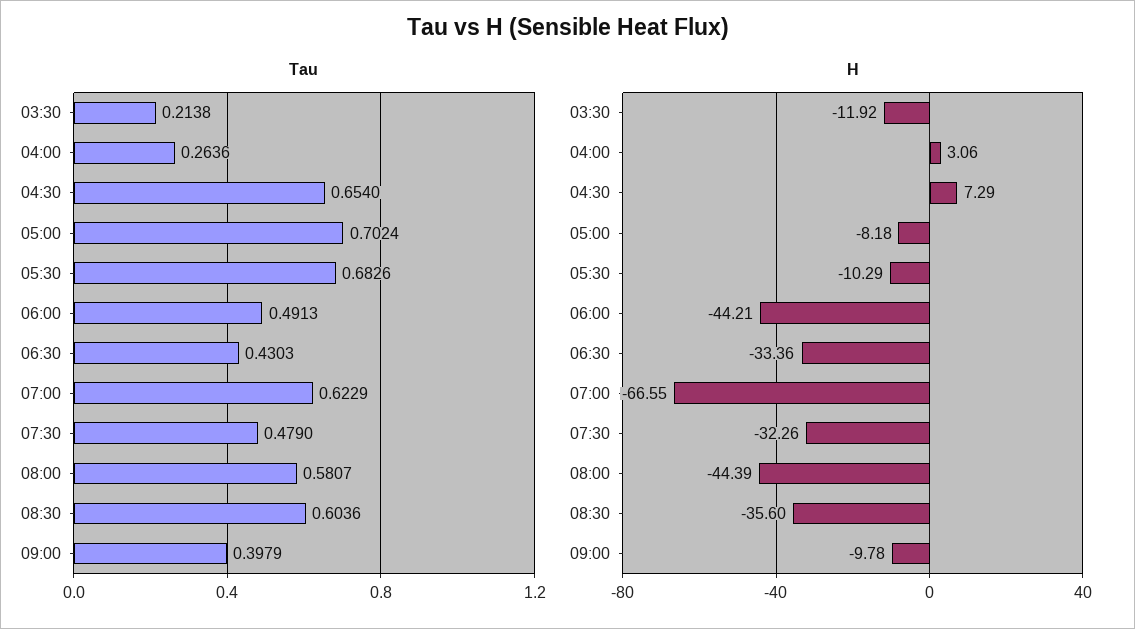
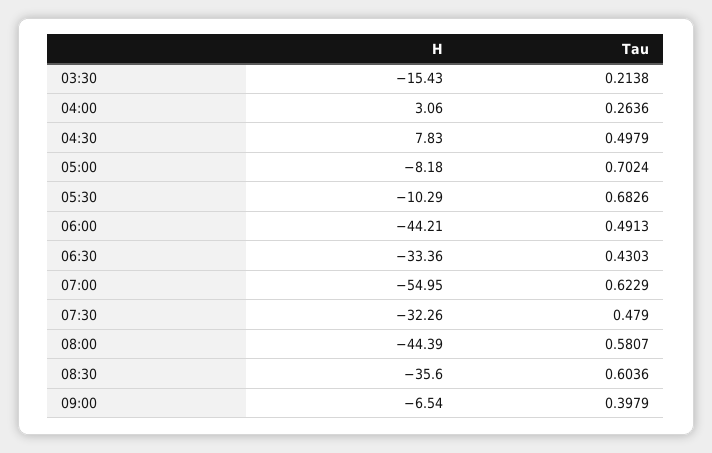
Tau, 04:30: 0.654 -> 0.4979
H, 03:30: -11.92 -> -15.43
H, 04:30: 7.29 -> 7.83
H, 07:00: -66.55 -> -54.95
H, 09:00: -9.78 -> -6.54

